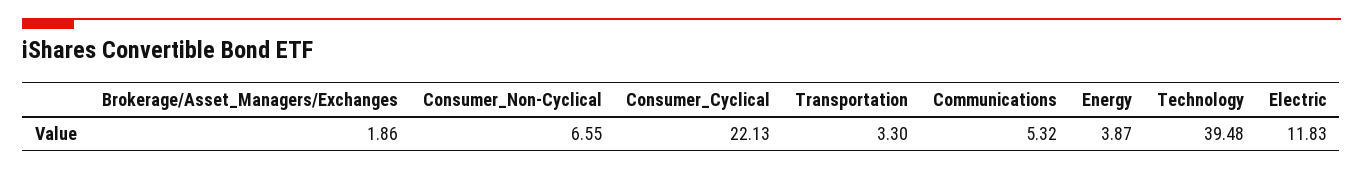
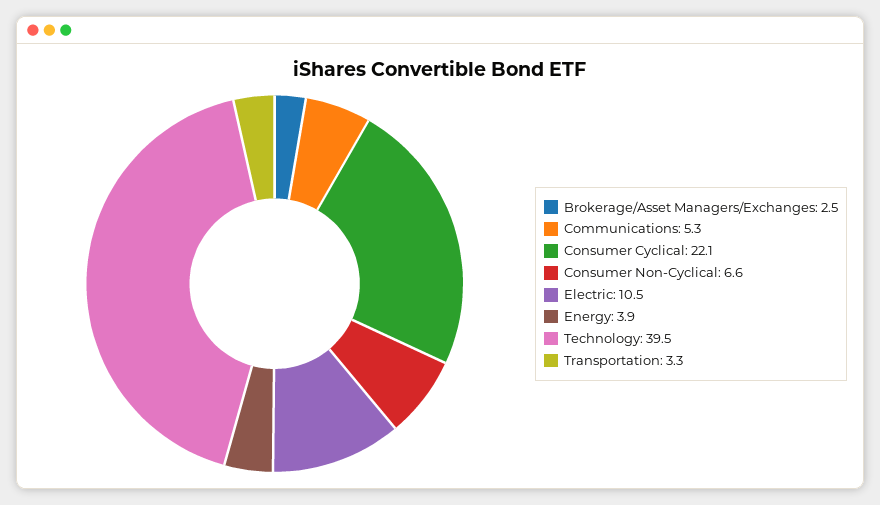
Brokerage/Asset_Managers/Exchanges: 1.86 -> 2.5
Electric: 11.83 -> 10.5

